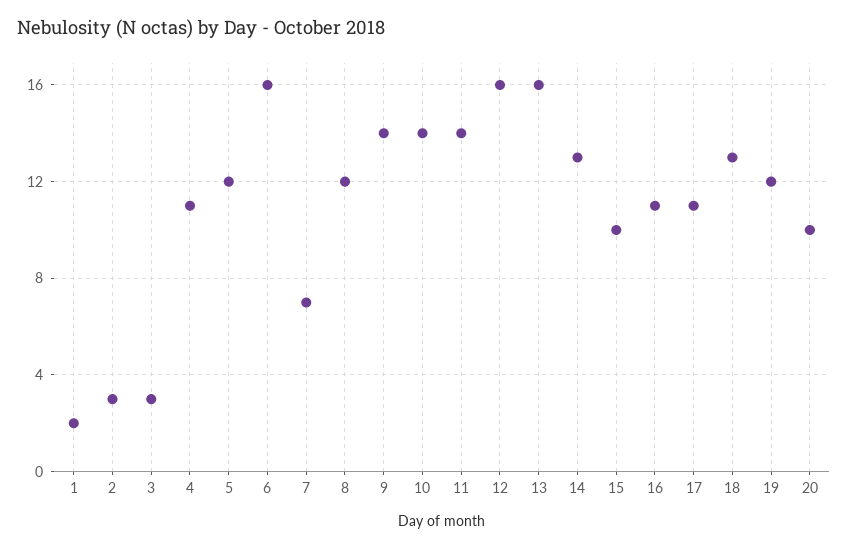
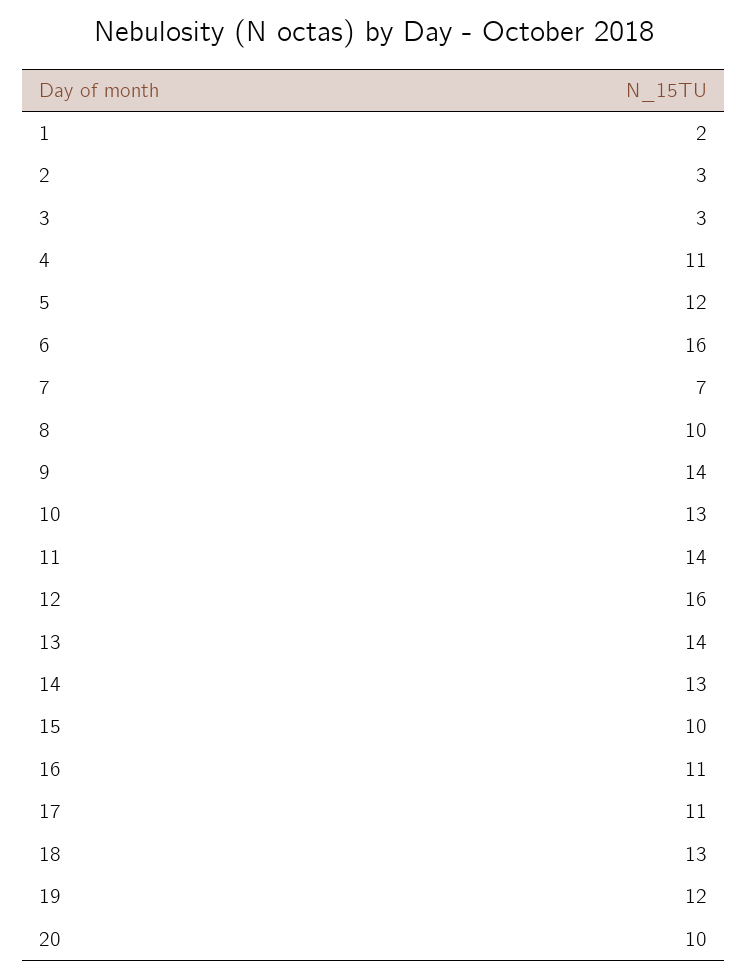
8: 12 -> 10
10: 14 -> 13
13: 16 -> 14

